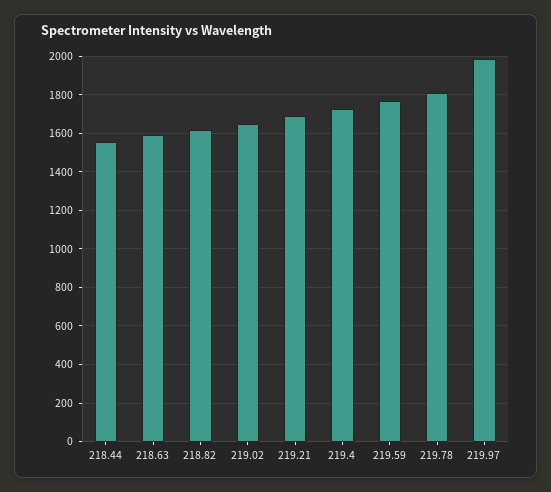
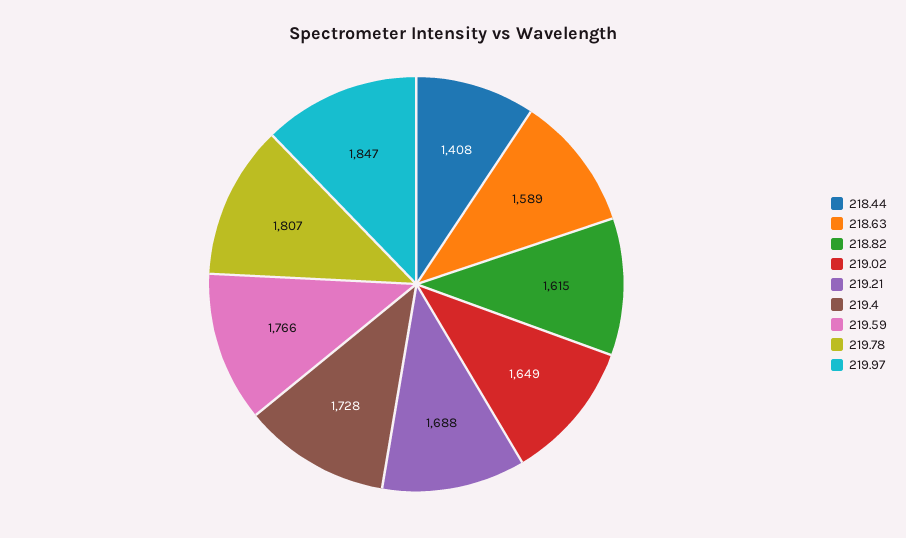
218.44: 1550 -> 1408
219.97: 2000 -> 1847

